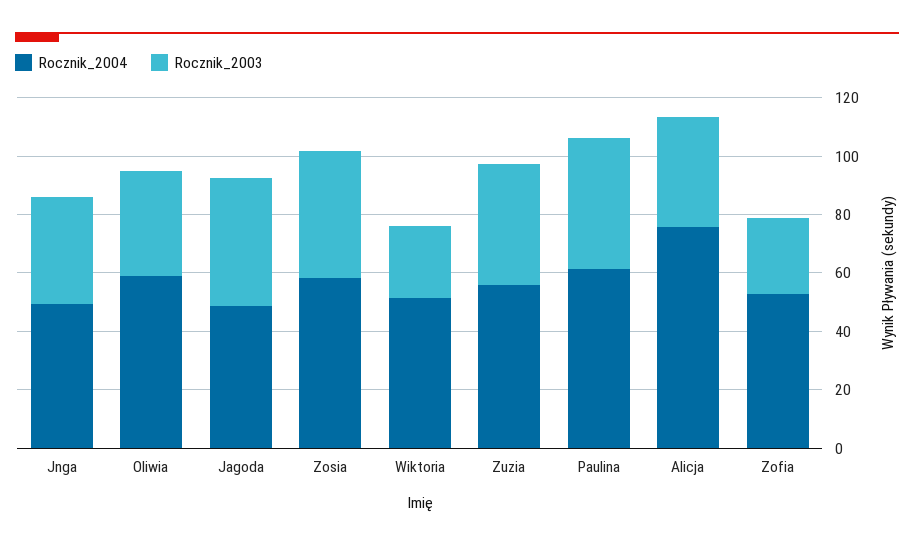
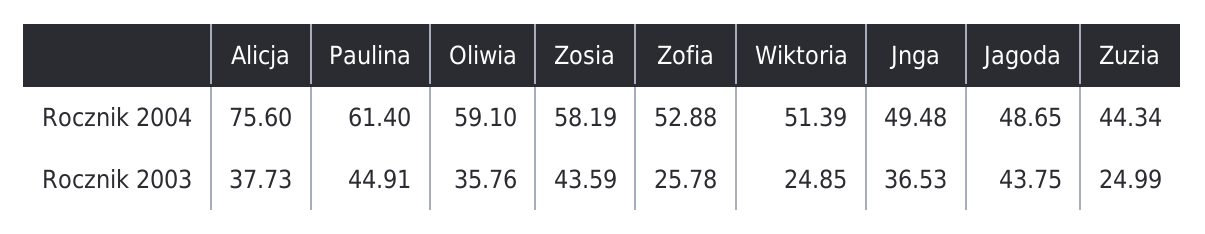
Rocznik_2004, Zuzia: 55 -> 44.34
Rocznik_2003, Zuzia: 40 -> 24.99

